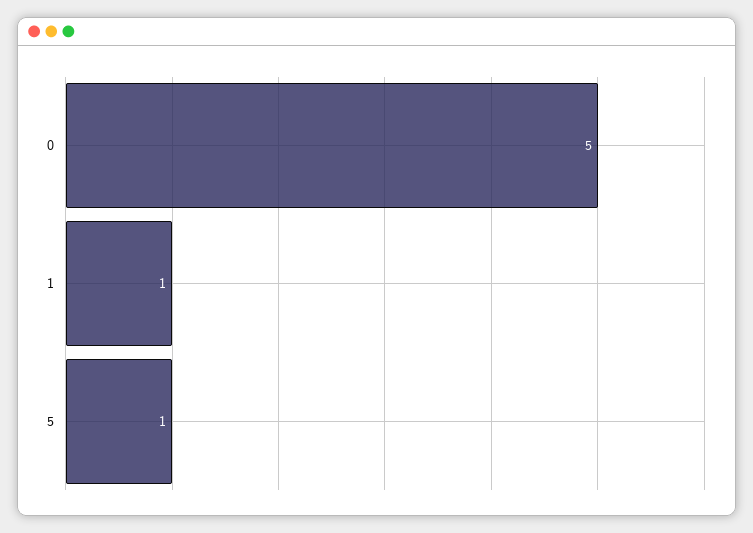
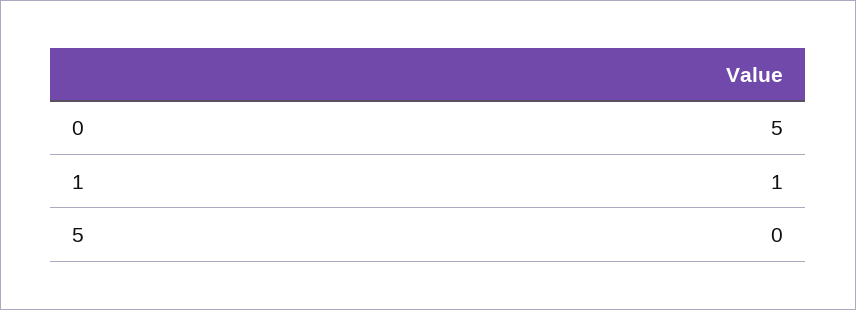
5: 1 -> 0

